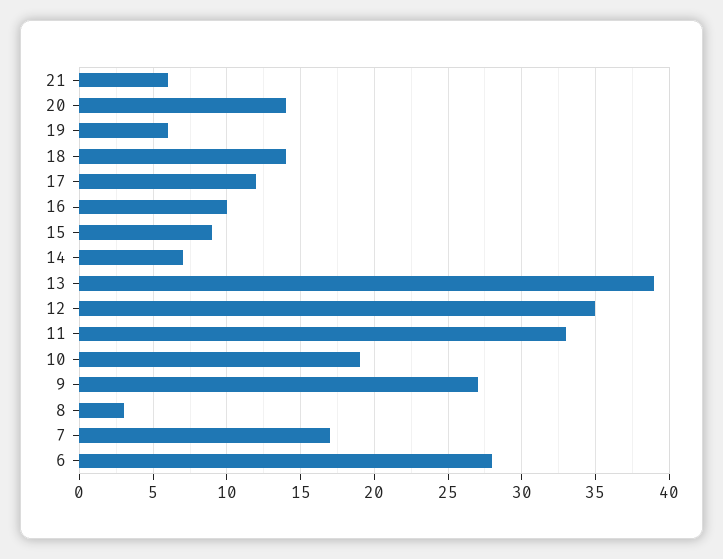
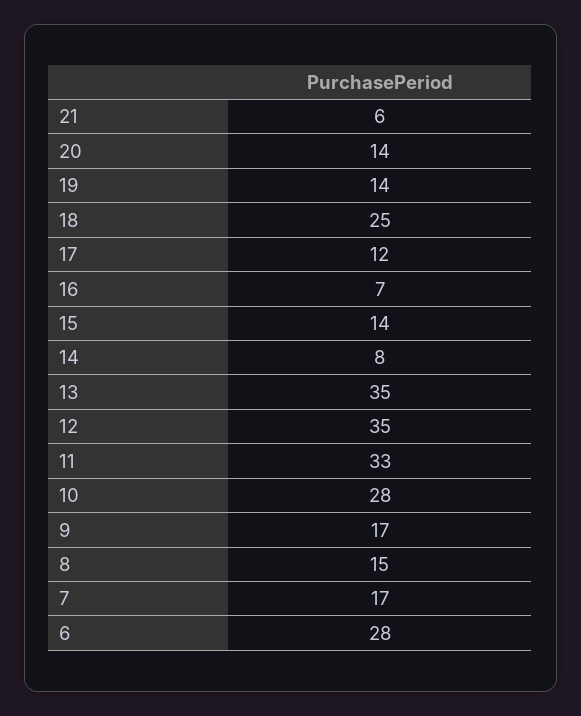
19: 6 -> 14
18: 14 -> 25
16: 10 -> 7
15: 9 -> 14
14: 7 -> 8
13: 39 -> 35
10: 19 -> 28
9: 27 -> 17
8: 3 -> 15

